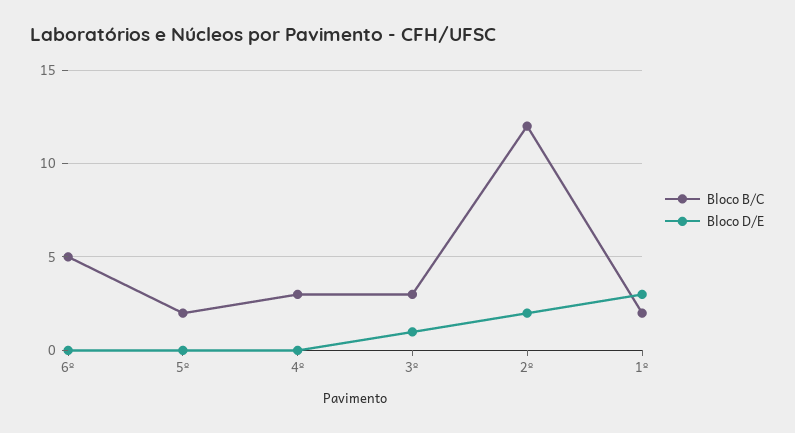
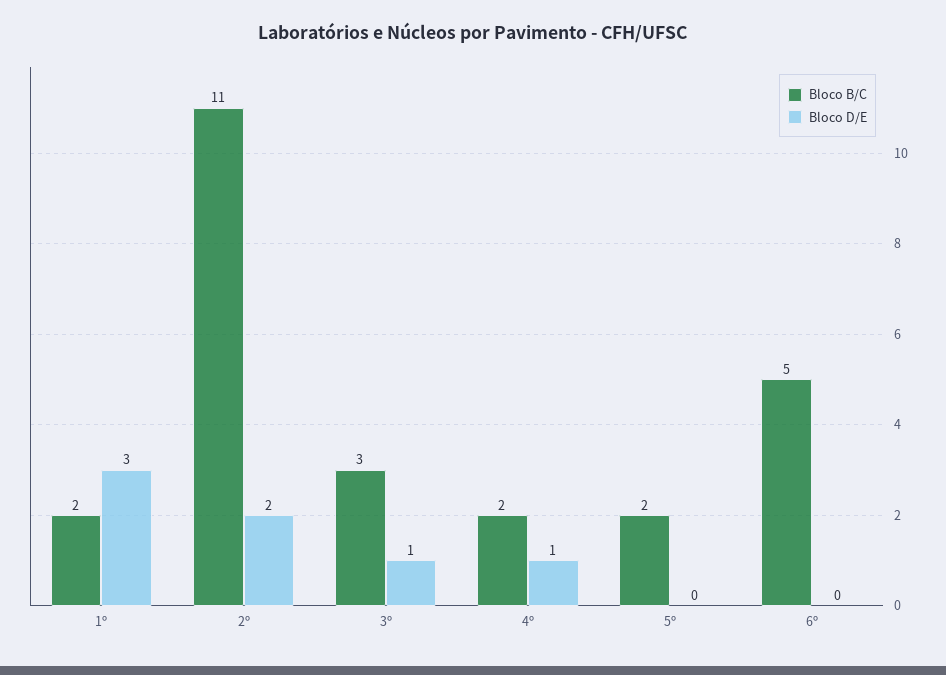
Bloco B/C, 4º: 3 -> 2
Bloco D/E, 4º: 0 -> 1
Bloco B/C, 2º: 12 -> 11

